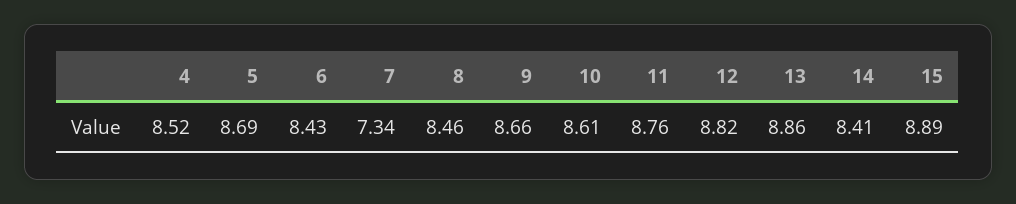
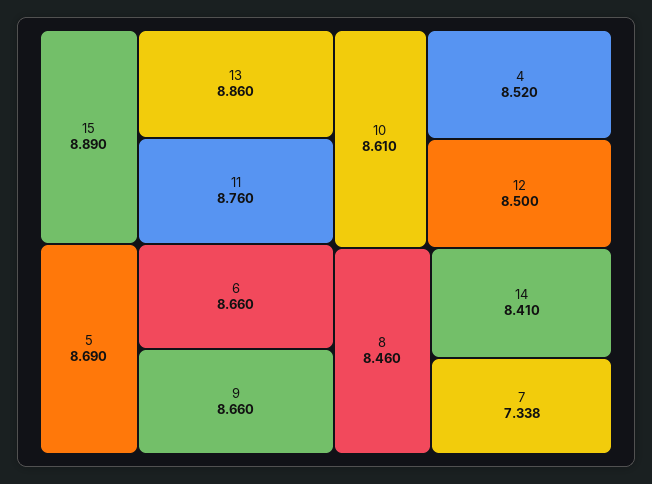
6: 8.43 -> 8.66
12: 8.82 -> 8.5

